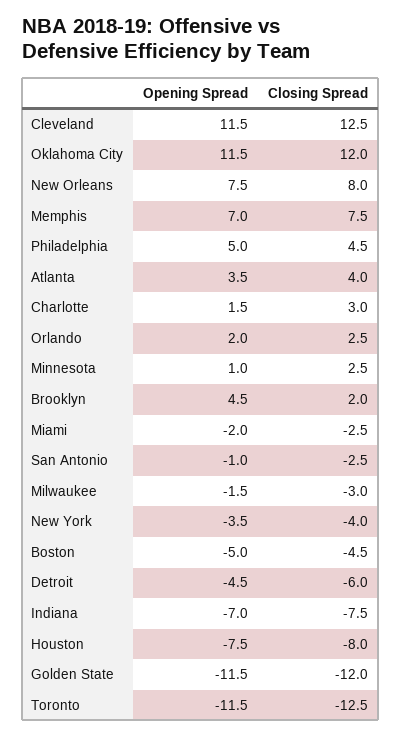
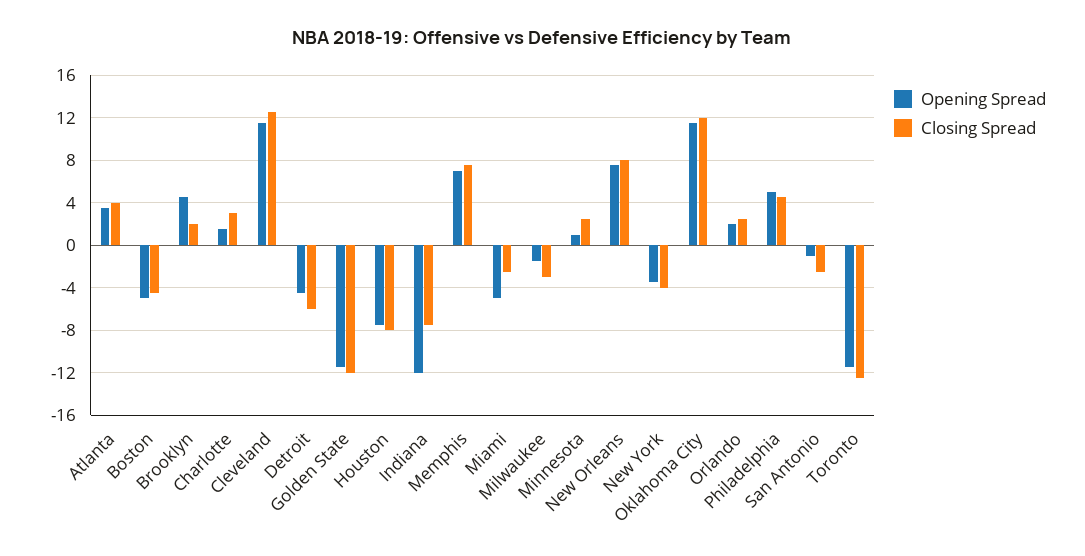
Opening Spread, Miami: -2 -> -5
Opening Spread, Indiana: -7 -> -12

